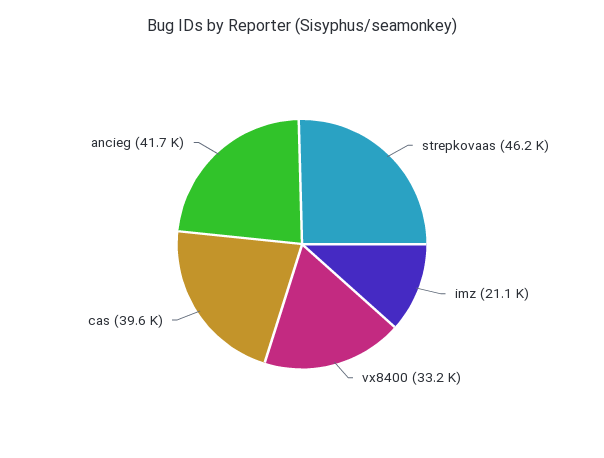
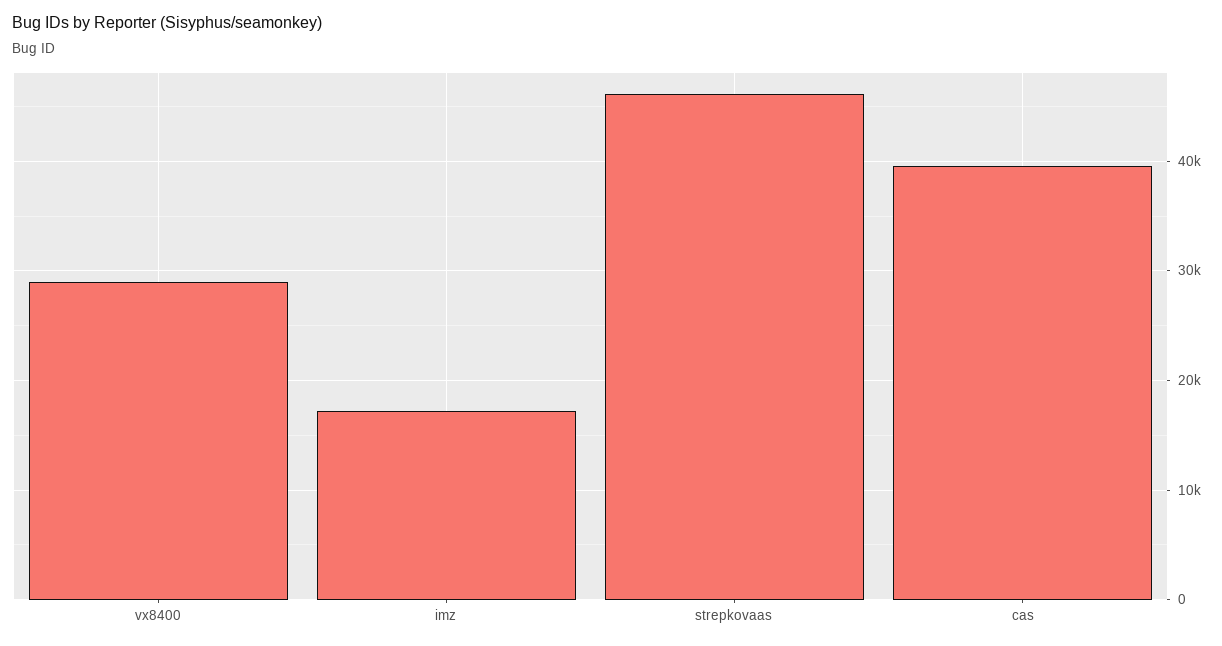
imz: 21100 -> 17000
vx8400: 33200 -> 29000
ancieg: 41700 -> none

